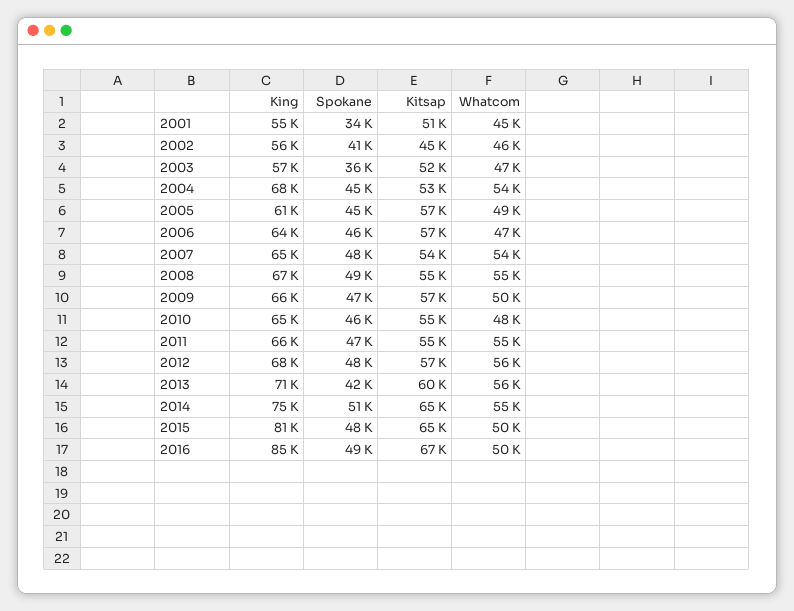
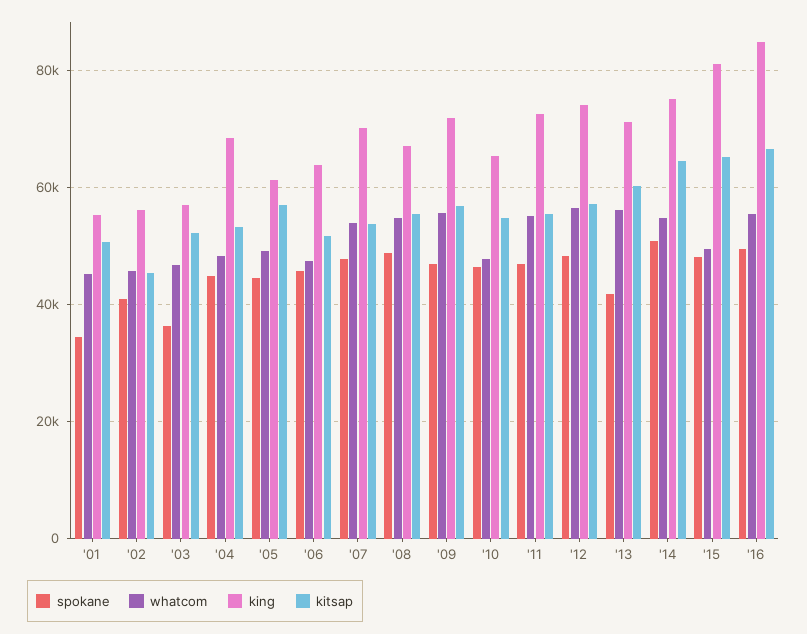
Whatcom, 2004: 54000 -> 48000
Kitsap, 2006: 57000 -> 52000
King, 2007: 65000 -> 70000
King, 2009: 66000 -> 72000
Whatcom, 2009: 50000 -> 56000
King, 2011: 66000 -> 72000
King, 2012: 68000 -> 74000
Whatcom, 2016: 50000 -> 56000

